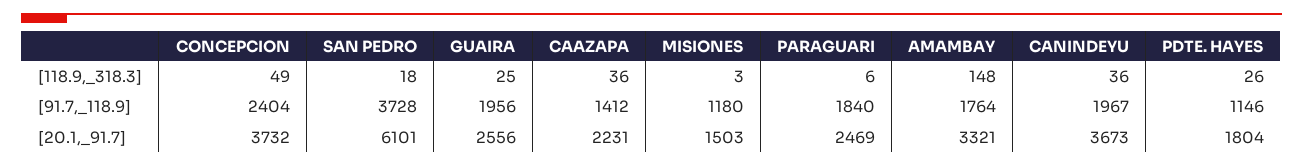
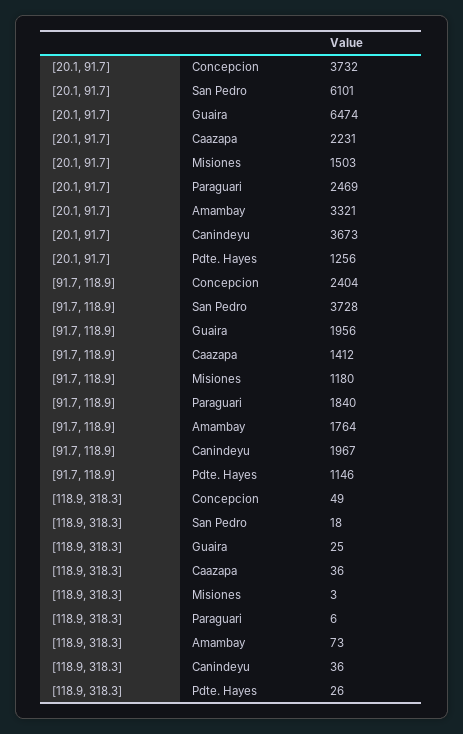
AMAMBAY, [118.9,_318.3]: 148 -> 73
GUAIRA, [20.1,_91.7]: 2556 -> 6474
PDTE. HAYES, [20.1,_91.7]: 1804 -> 1256

